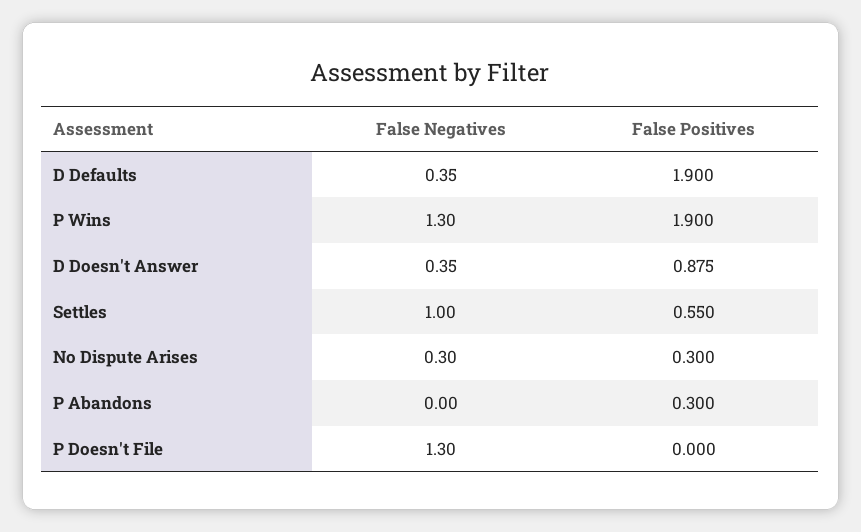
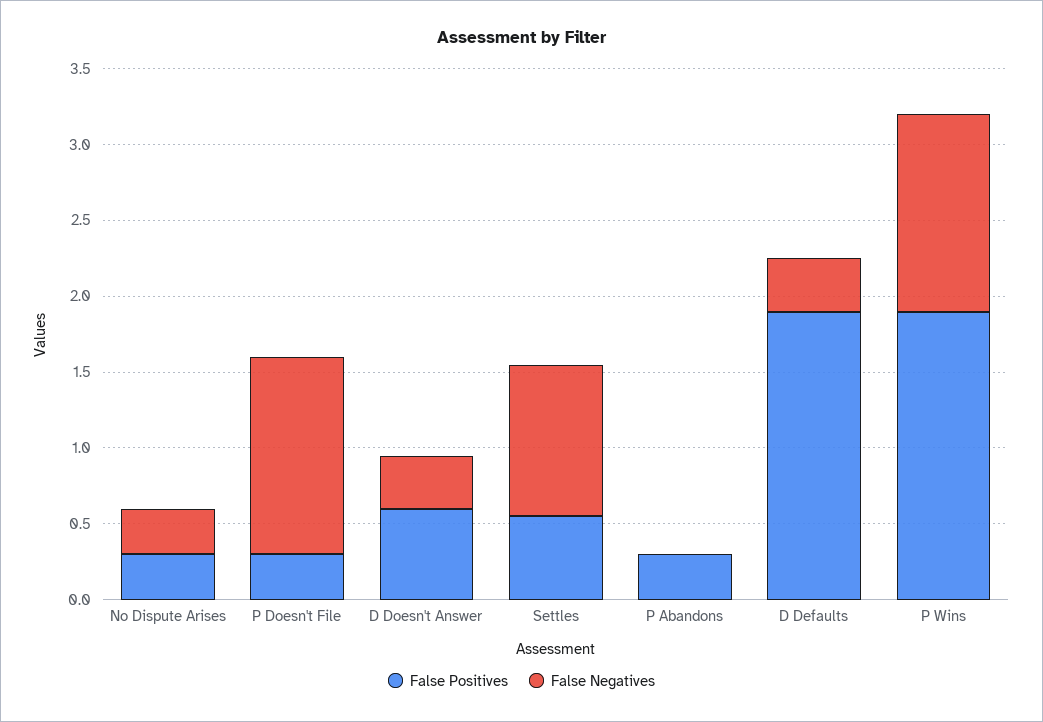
False Positives, D Doesn't Answer: 0.875 -> 0.6
False Positives, P Doesn't File: 0 -> 0.3

